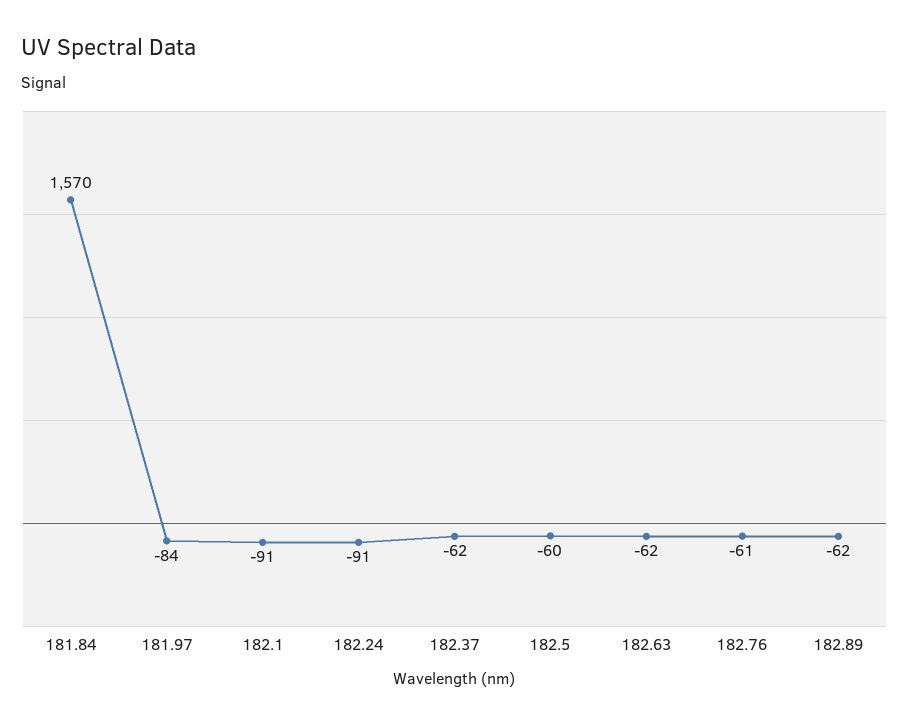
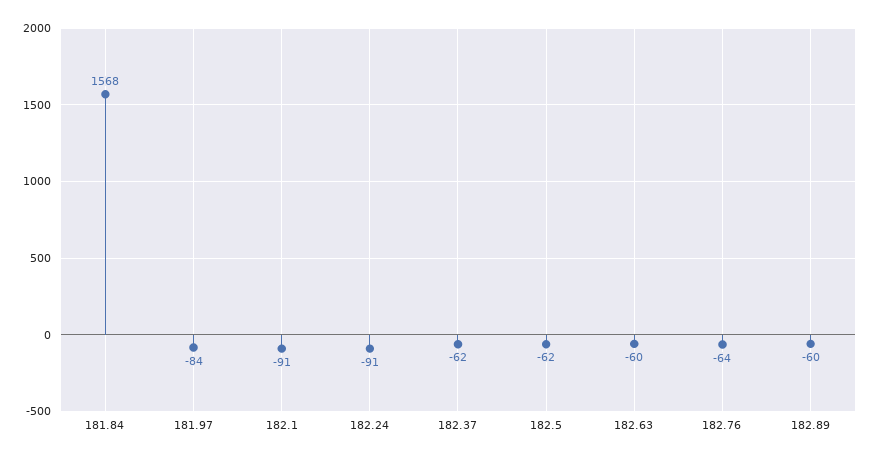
181.84: 1570 -> 1568
182.5: -60 -> -62
182.63: -62 -> -60
182.76: -61 -> -64
182.89: -62 -> -60

